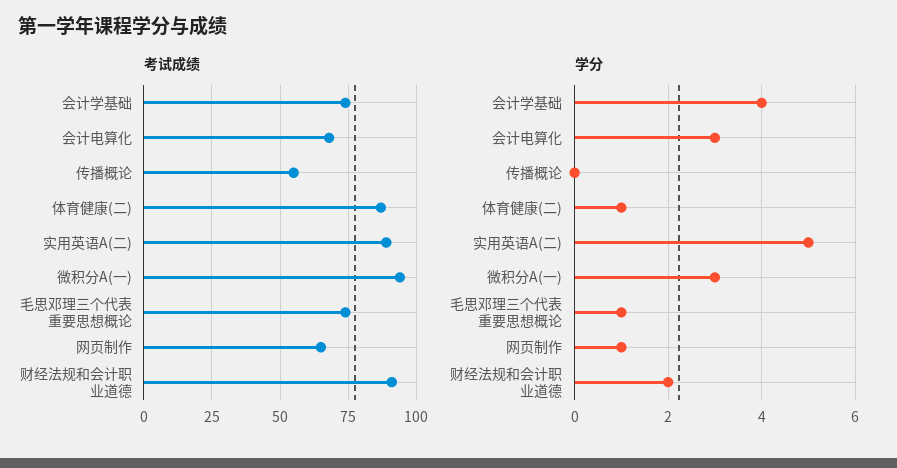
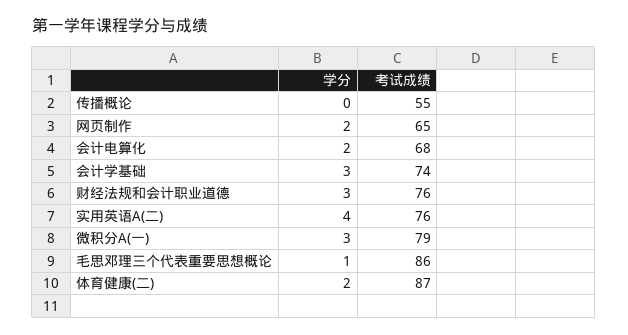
考试成绩, 实用英语A(二): 90 -> 76
考试成绩, 微积分A(一): 95 -> 79
考试成绩, 毛思邓理三个代表重要思想概论: 75 -> 86
考试成绩, 财经法规和会计职业道德: 90 -> 76
学分, 会计学基础: 4 -> 3
学分, 会计电算化: 3 -> 2
学分, 体育健康(二): 1 -> 2
学分, 实用英语A(二): 5 -> 4
学分, 网页制作: 1 -> 2
学分, 财经法规和会计职业道德: 2 -> 3

